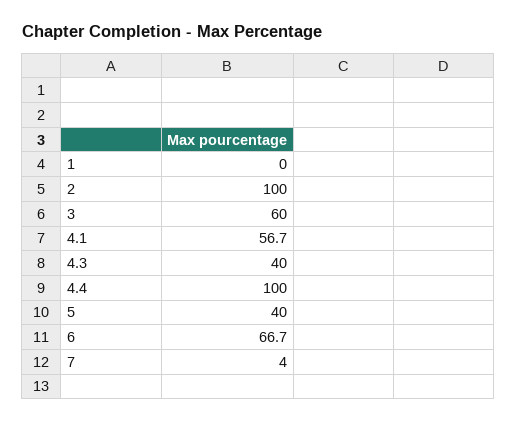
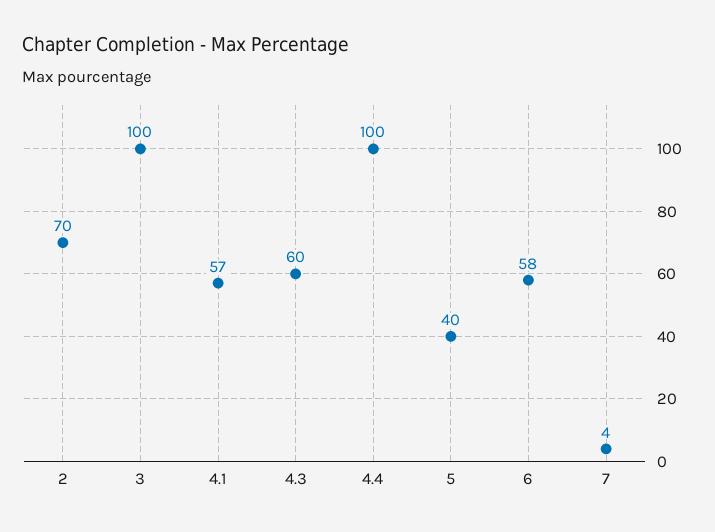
1: 0 -> none
2: 100 -> 70
3: 60 -> 100
4.3: 40 -> 60
6: 66.7 -> 58

